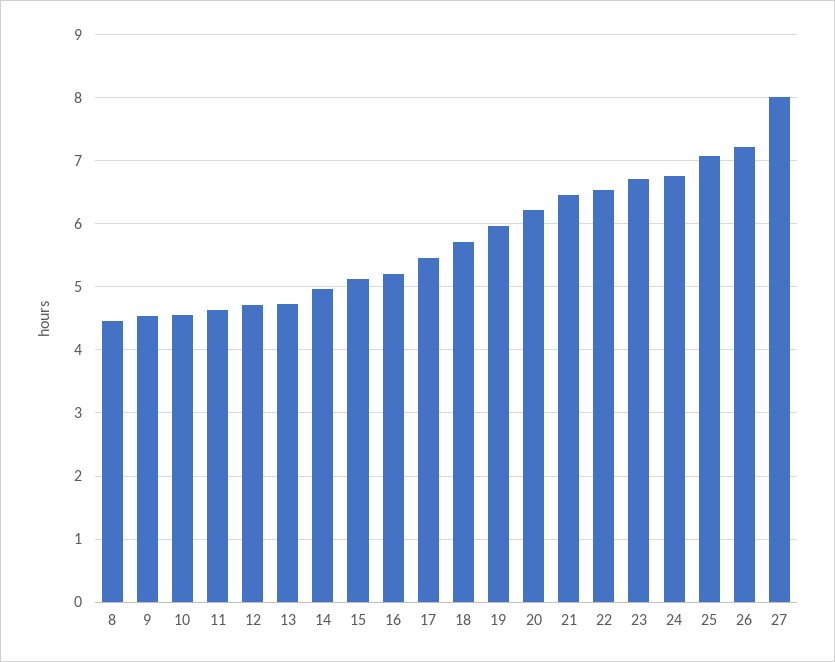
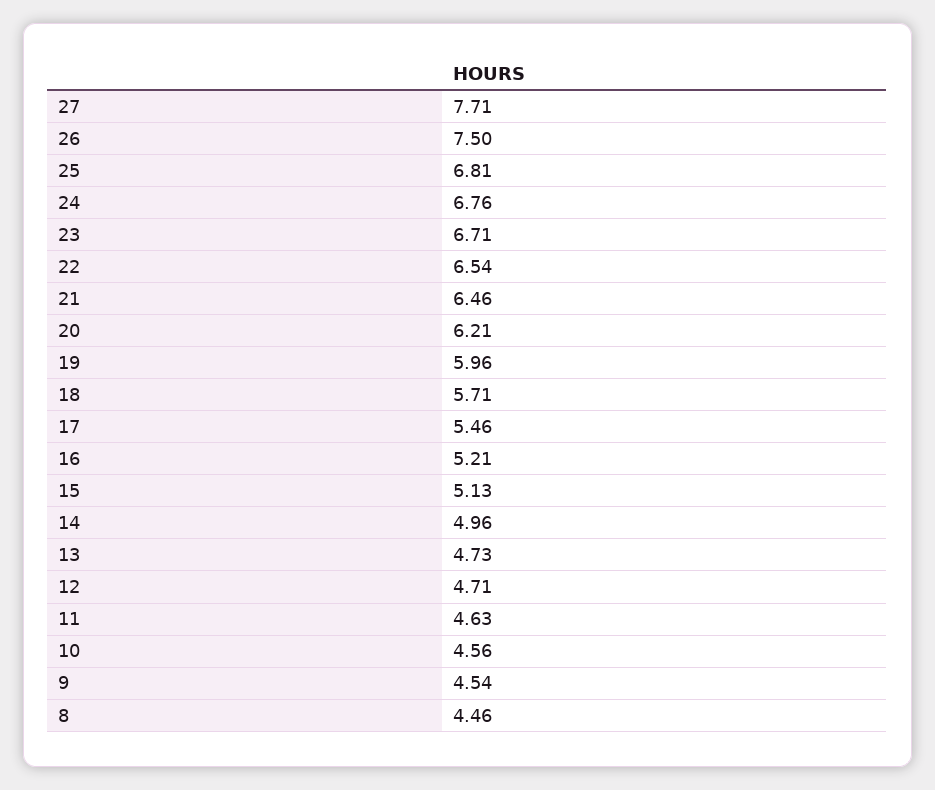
25: 7.1 -> 6.81
26: 7.2 -> 7.5
27: 8 -> 7.71

